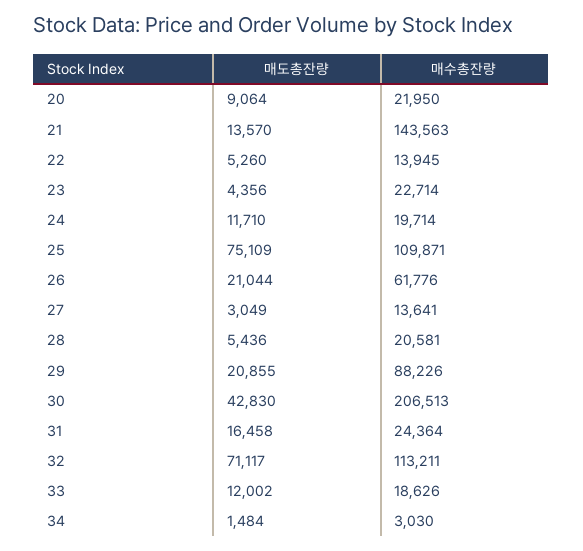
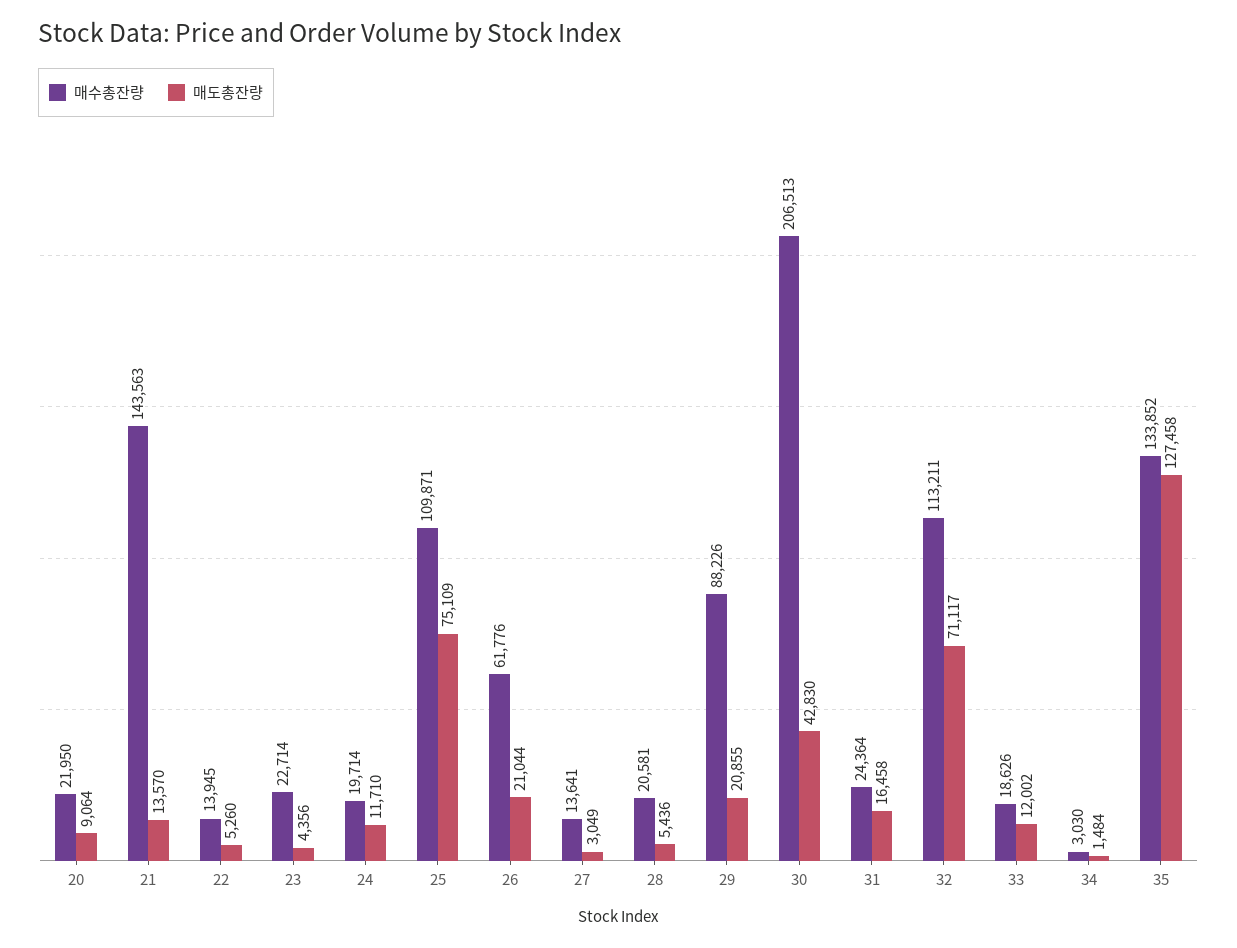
매수총잔량, 35: none -> 133852
매도총잔량, 35: none -> 127458

